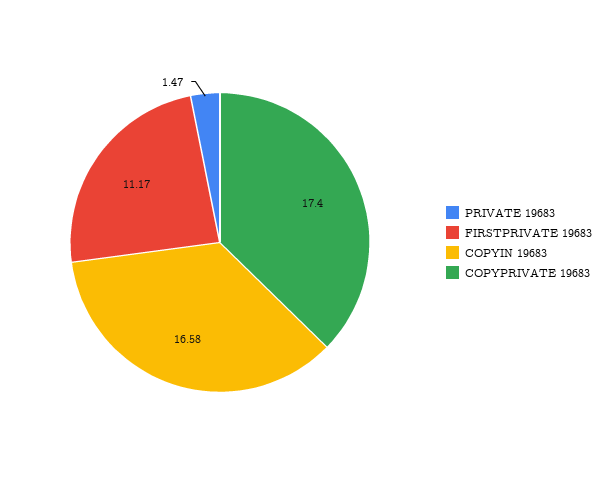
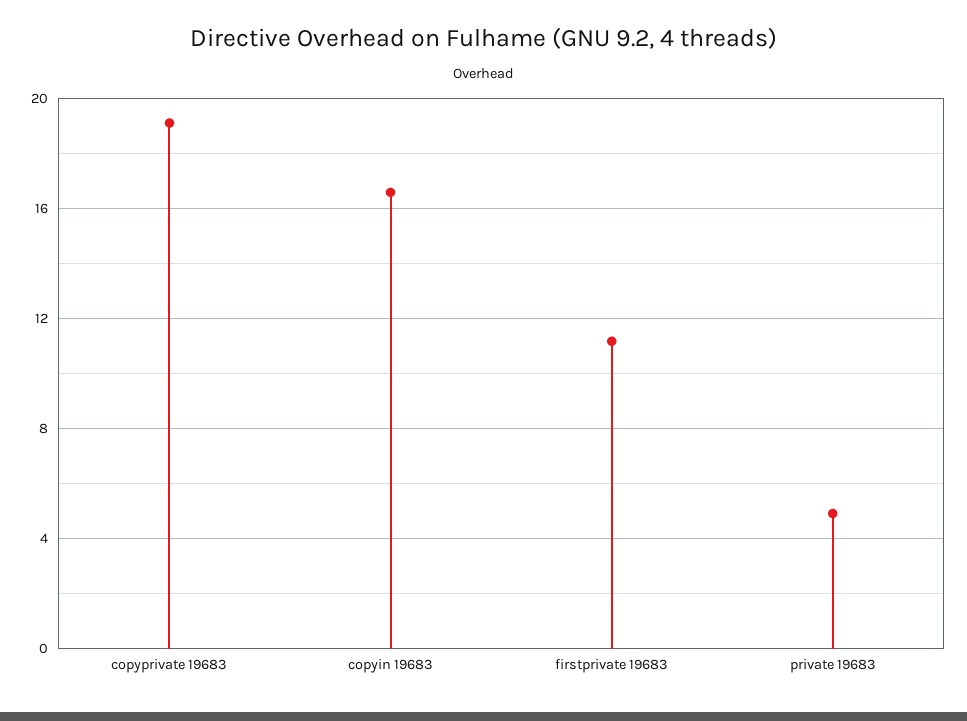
PRIVATE 19683: 1.47 -> 5
COPYPRIVATE 19683: 17.4 -> 19

